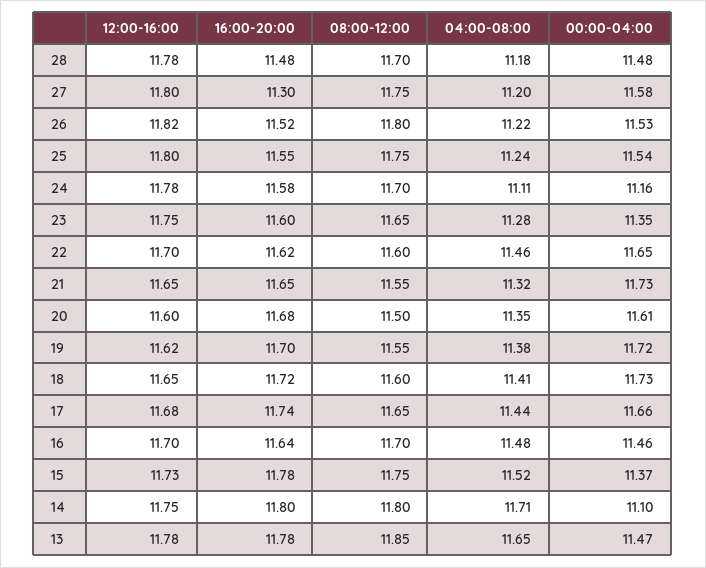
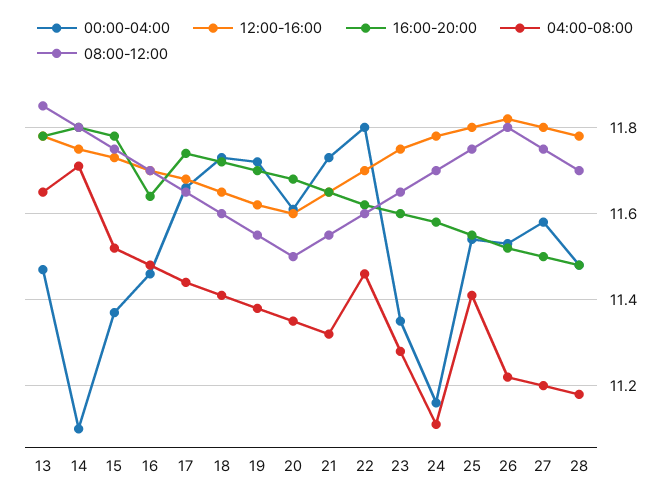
16:00-20:00, 27: 11.3 -> 11.5
04:00-08:00, 25: 11.24 -> 11.4
00:00-04:00, 22: 11.65 -> 11.8

